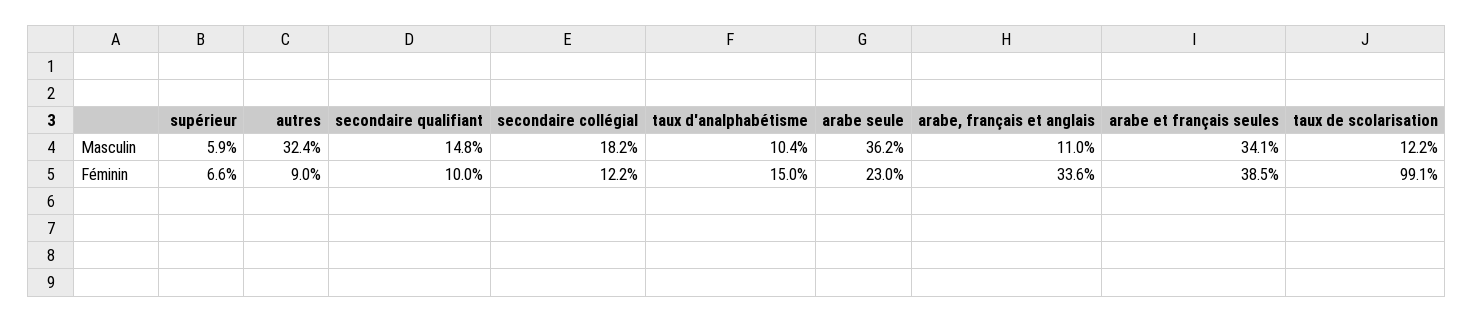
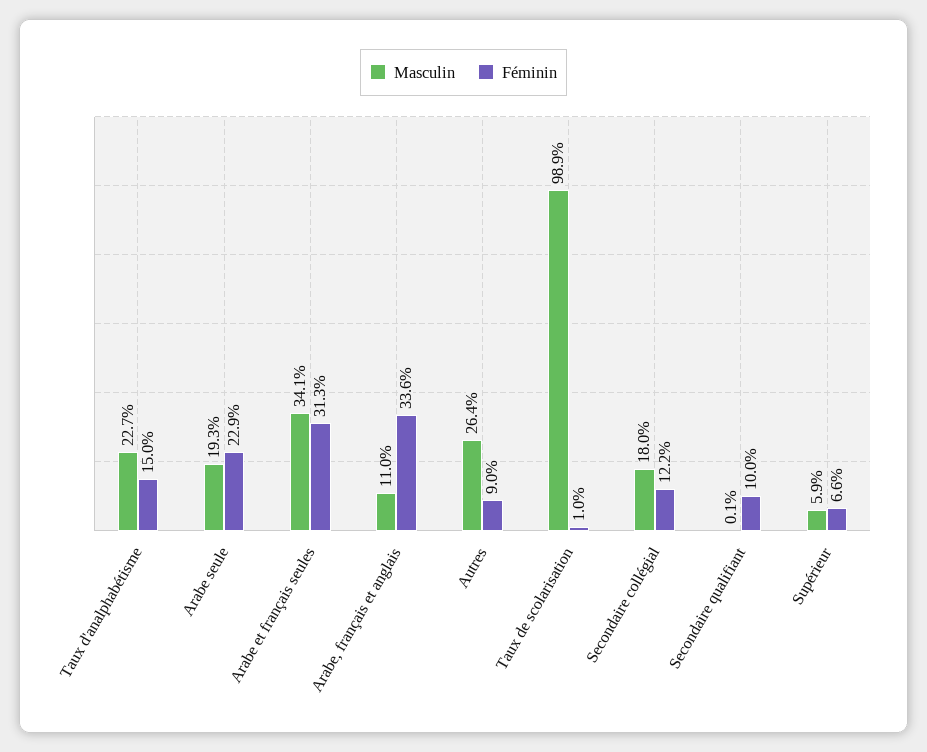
Masculin, autres: 32.4 -> 26.4
Masculin, secondaire qualifiant: 14.8 -> 0.1
Masculin, secondaire collégial: 18.2 -> 18
Masculin, taux d'analphabétisme: 10.4 -> 22.7
Masculin, arabe seule: 36.2 -> 19.3
Masculin, taux de scolarisation: 12.2 -> 98.9
Féminin, arabe seule: 23 -> 22.9
Féminin, arabe et français seules: 38.5 -> 31.3
Féminin, taux de scolarisation: 99.1 -> 1

